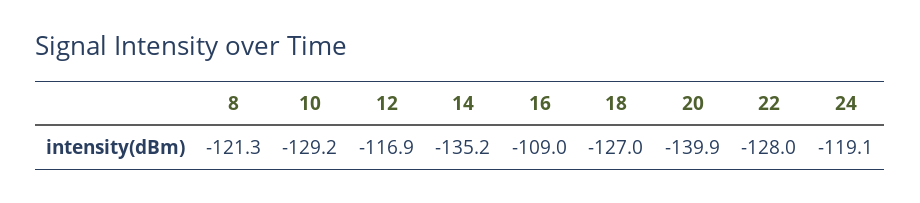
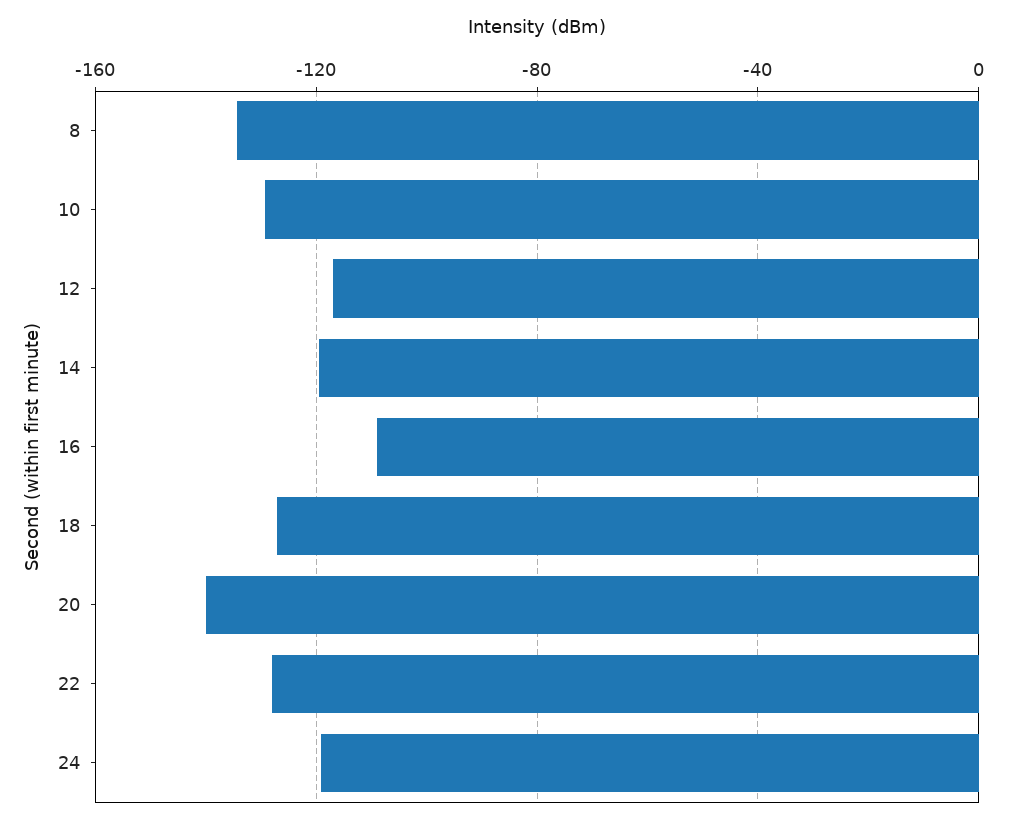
8: -121.3 -> -135
14: -135.2 -> -120

